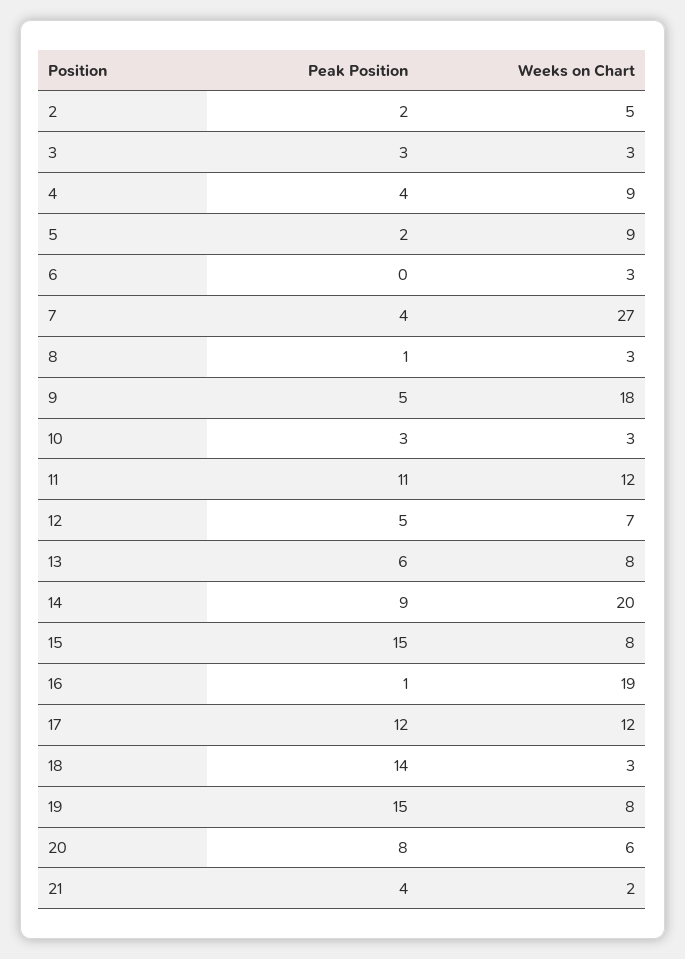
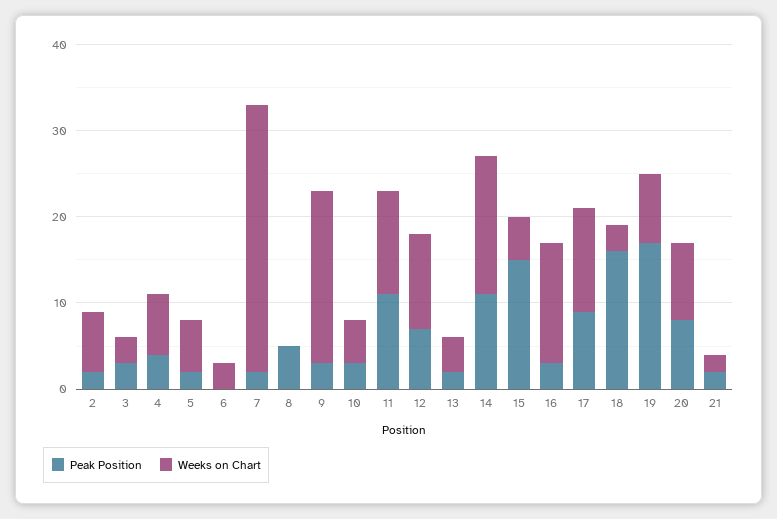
Weeks on Chart, 2: 5 -> 7
Weeks on Chart, 4: 9 -> 7
Weeks on Chart, 5: 9 -> 6
Peak Position, 7: 4 -> 2
Weeks on Chart, 7: 27 -> 31
Peak Position, 8: 1 -> 5
Weeks on Chart, 8: 3 -> 0
Peak Position, 9: 5 -> 3
Weeks on Chart, 9: 18 -> 20
Weeks on Chart, 10: 3 -> 5
Peak Position, 12: 5 -> 7
Weeks on Chart, 12: 7 -> 11
Peak Position, 13: 6 -> 2
Weeks on Chart, 13: 8 -> 4
Peak Position, 14: 9 -> 11
Weeks on Chart, 14: 20 -> 16
Weeks on Chart, 15: 8 -> 5
Peak Position, 16: 1 -> 3
Weeks on Chart, 16: 19 -> 14
Peak Position, 17: 12 -> 9
Peak Position, 18: 14 -> 16
Peak Position, 19: 15 -> 17
Weeks on Chart, 20: 6 -> 9
Peak Position, 21: 4 -> 2

